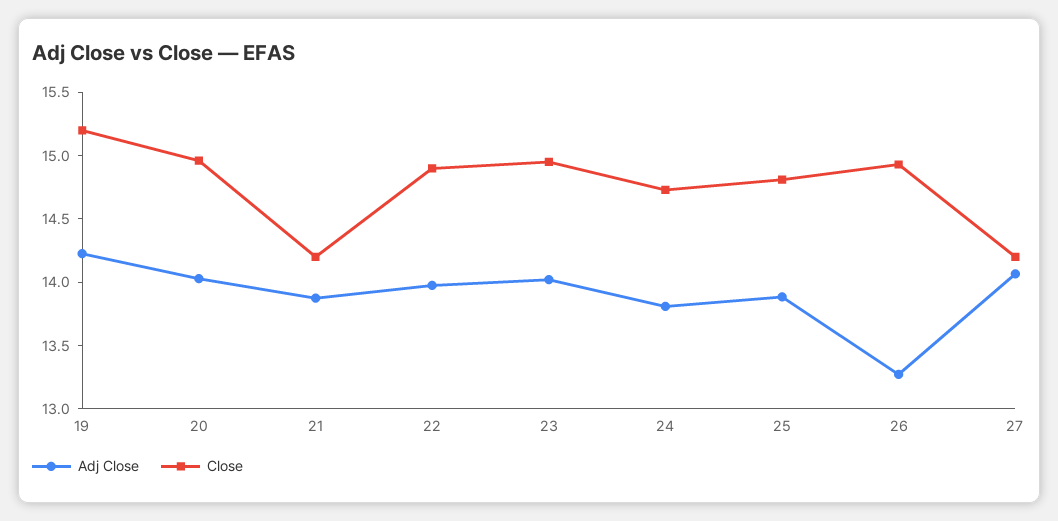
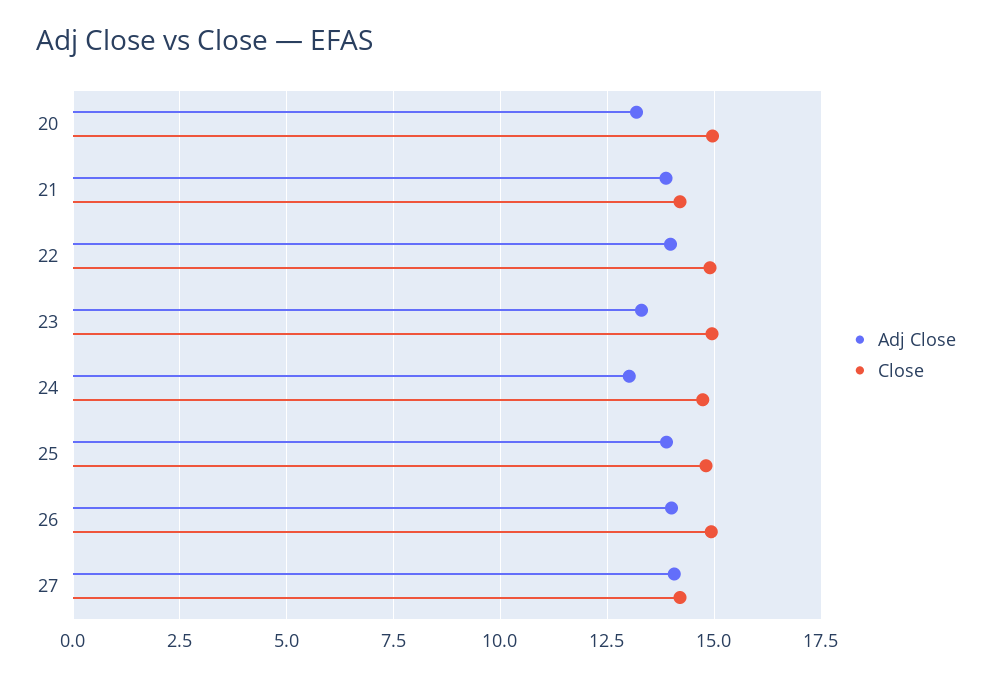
Adj Close, 19: 14.2 -> none
Close, 19: 15.2 -> none
Adj Close, 20: 14 -> 13.25
Adj Close, 23: 14 -> 13.25
Adj Close, 24: 13.8 -> 13
Adj Close, 26: 13.3 -> 14

